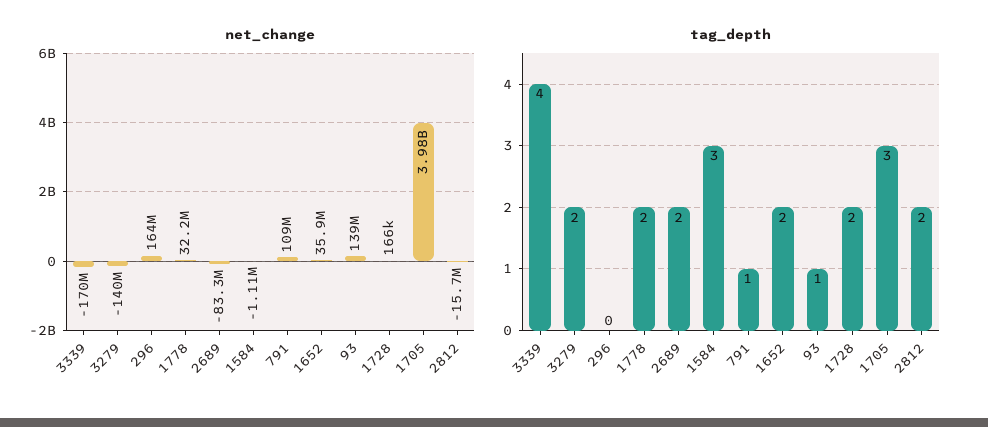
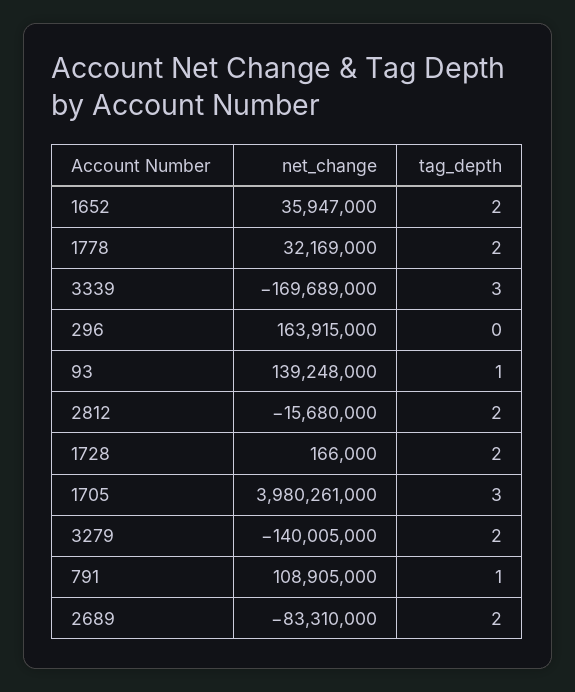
net_change, 1584: -1110000 -> none
tag_depth, 3339: 4 -> 3
tag_depth, 1584: 3 -> none

